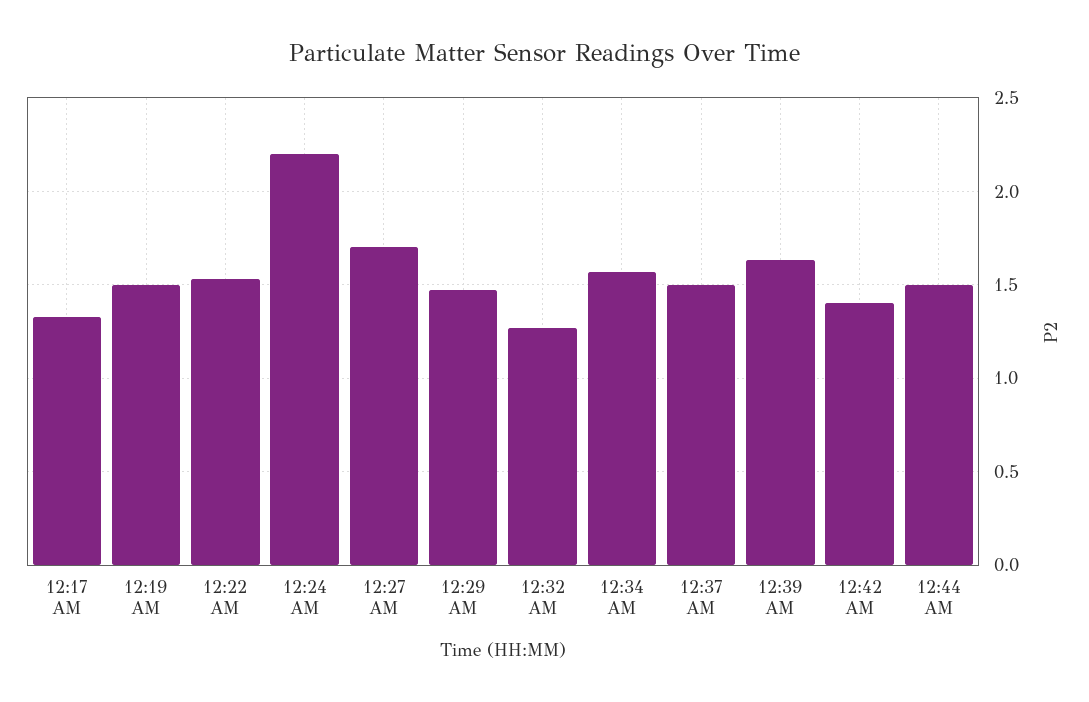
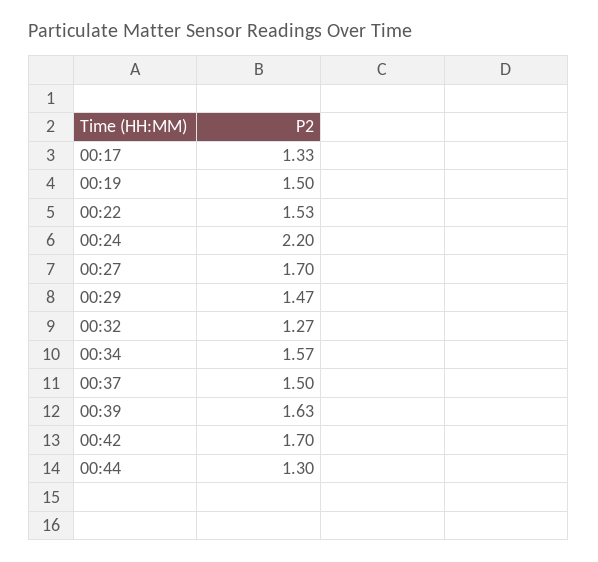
12:42 AM: 1.4 -> 1.7
12:44 AM: 1.5 -> 1.3

